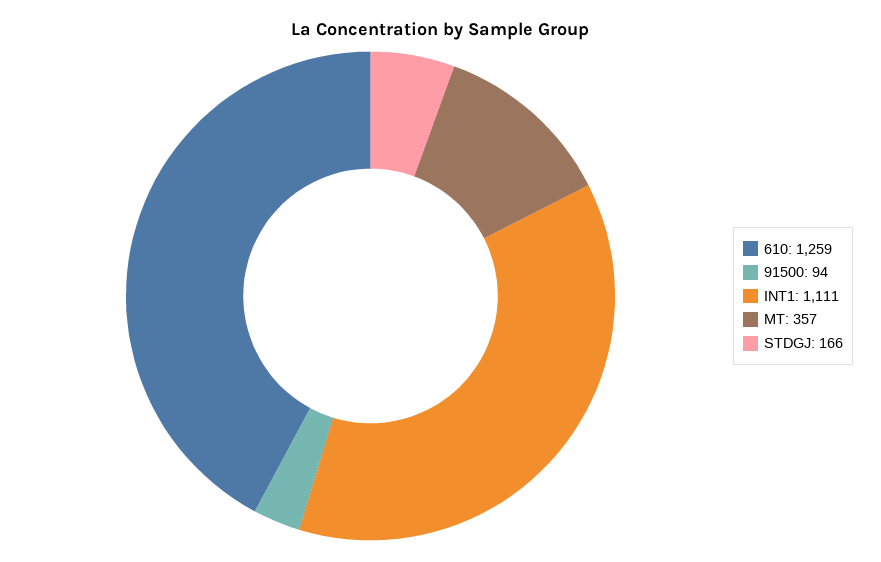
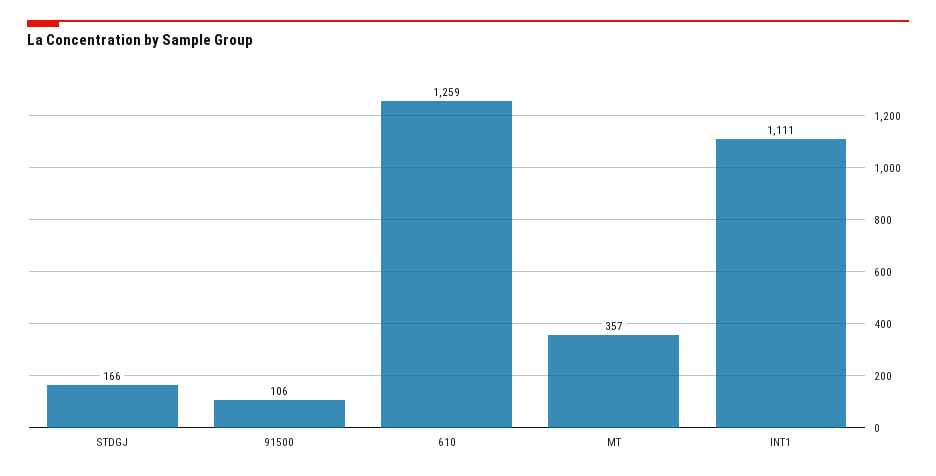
91500: 94 -> 106

